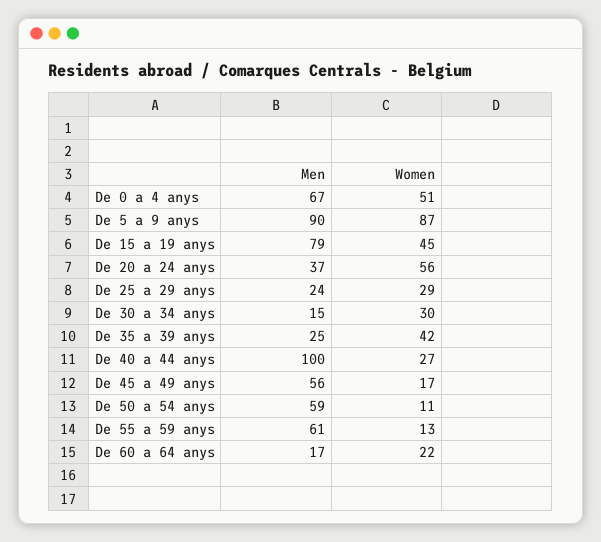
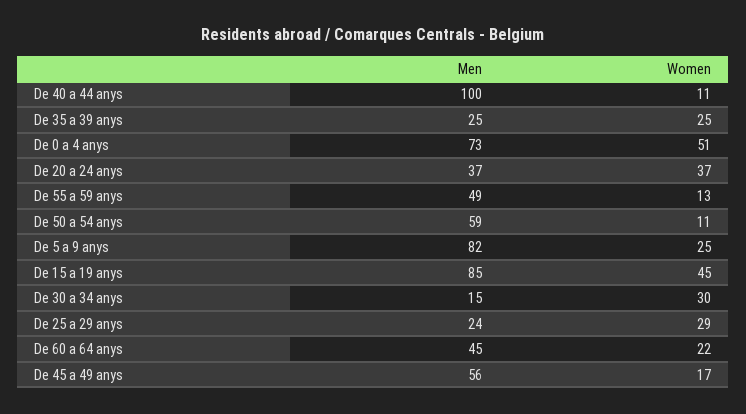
Men, De 0 a 4 anys: 67 -> 73
Men, De 5 a 9 anys: 90 -> 82
Women, De 5 a 9 anys: 87 -> 25
Men, De 15 a 19 anys: 79 -> 85
Women, De 20 a 24 anys: 56 -> 37
Women, De 35 a 39 anys: 42 -> 25
Women, De 40 a 44 anys: 27 -> 11
Men, De 55 a 59 anys: 61 -> 49
Men, De 60 a 64 anys: 17 -> 45

